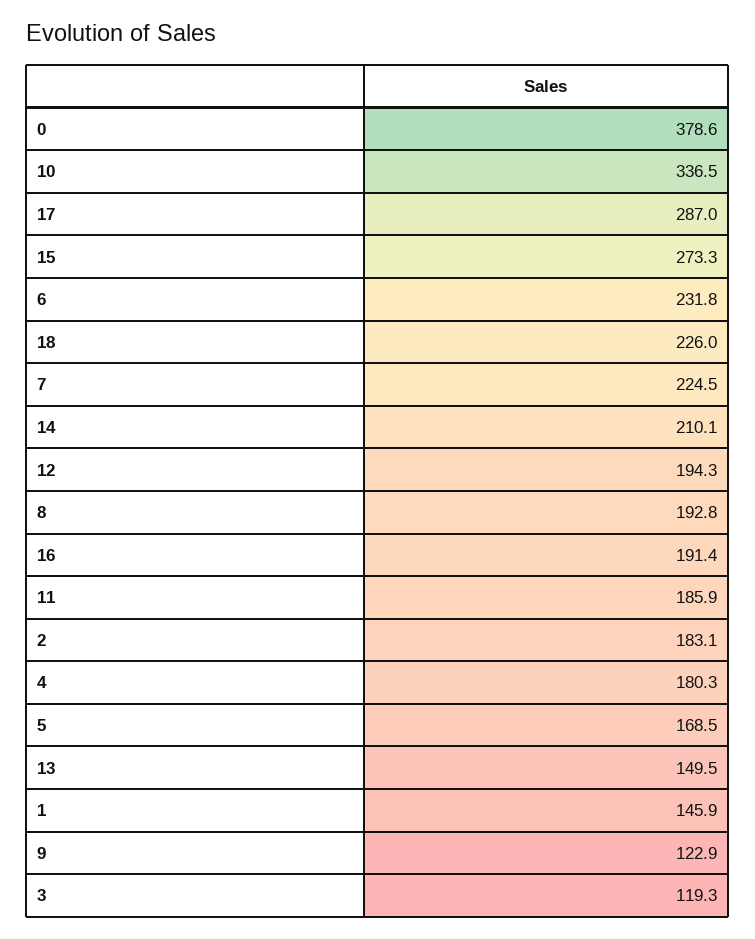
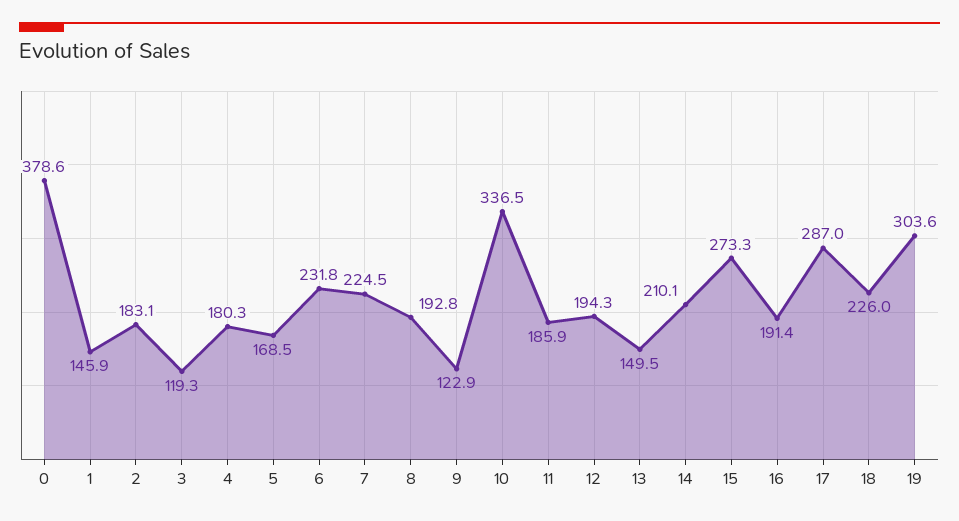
19: none -> 303.6

